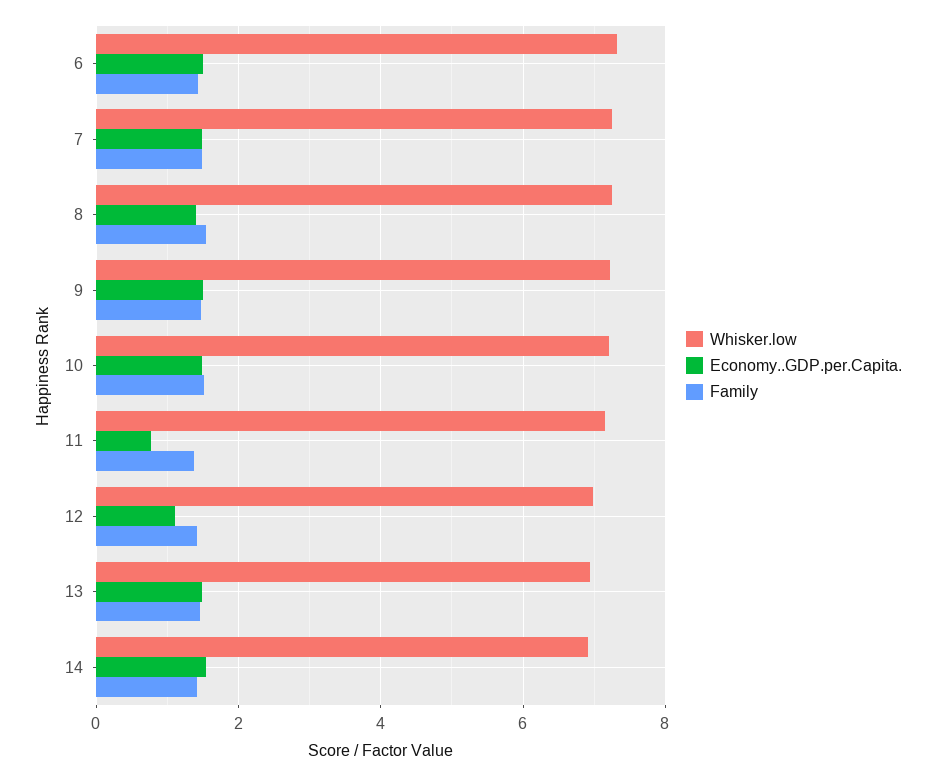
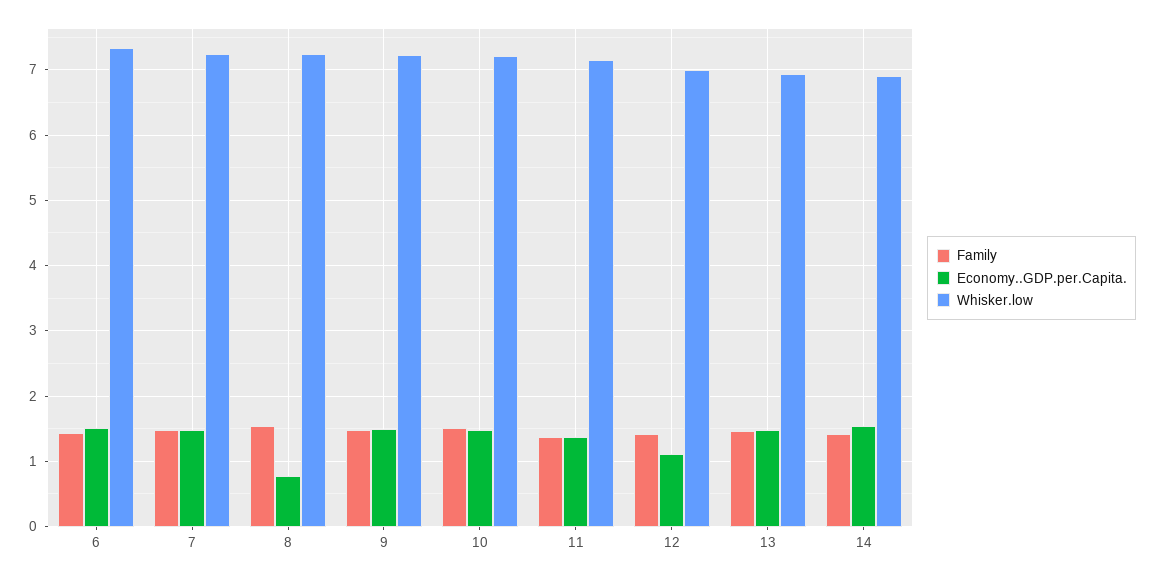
Economy..GDP.per.Capita., 8: 1.4 -> 0.8
Economy..GDP.per.Capita., 11: 0.8 -> 1.4

